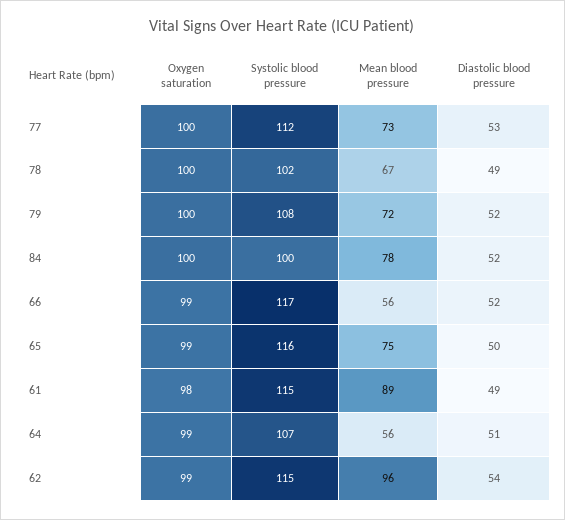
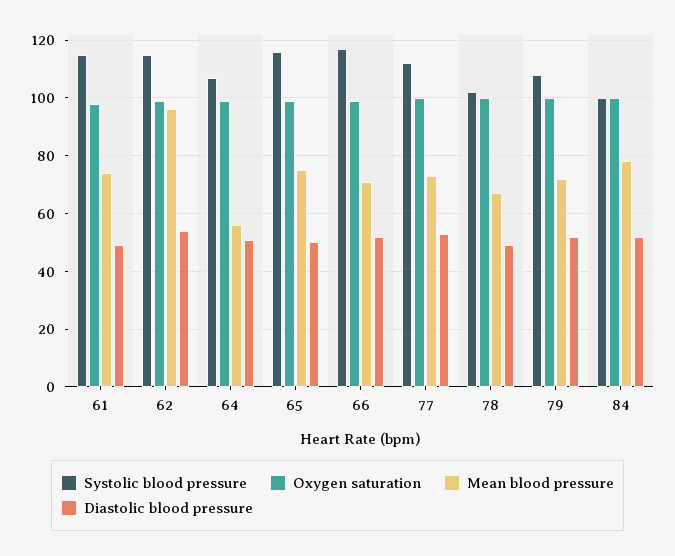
Mean blood pressure, 66: 56 -> 70
Mean blood pressure, 61: 89 -> 75

